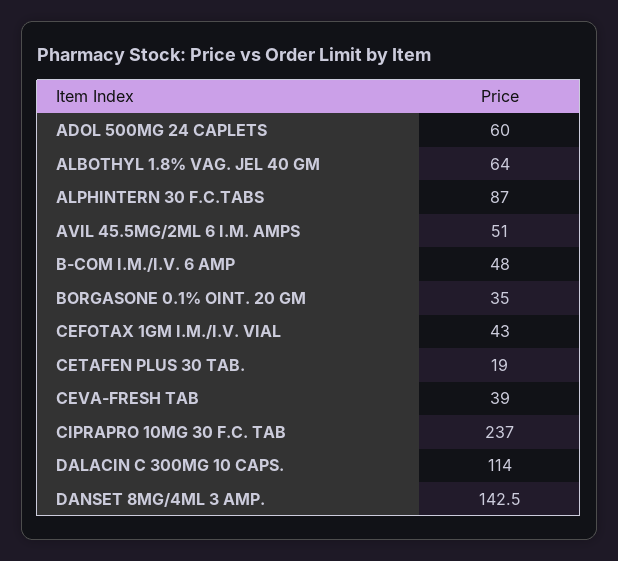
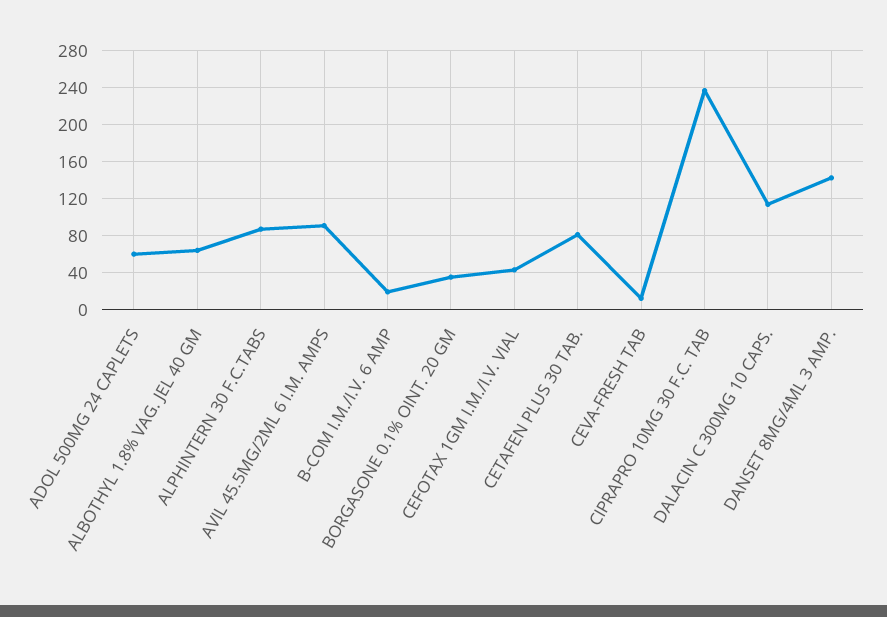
AVIL 45.5MG/2ML 6 I.M. AMPS: 51 -> 90
B-COM I.M./I.V. 6 AMP: 48 -> 20
CETAFEN PLUS 30 TAB.: 19 -> 80
CEVA-FRESH TAB: 39 -> 10

